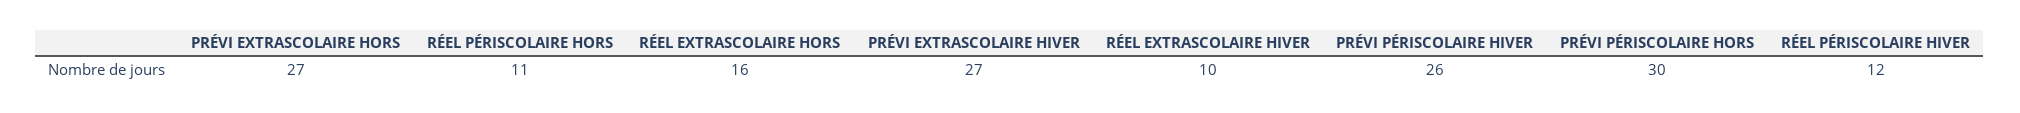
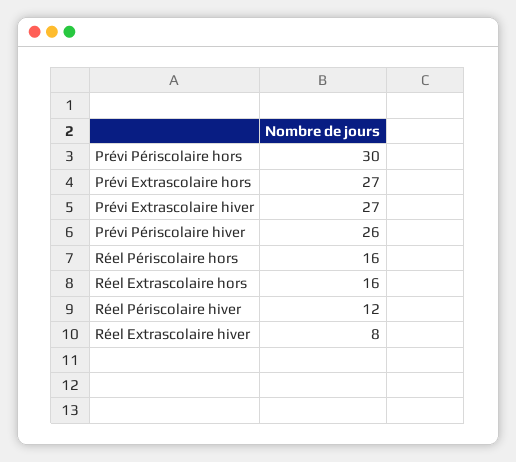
RÉEL PÉRISCOLAIRE HORS: 11 -> 16
RÉEL EXTRASCOLAIRE HIVER: 10 -> 8

